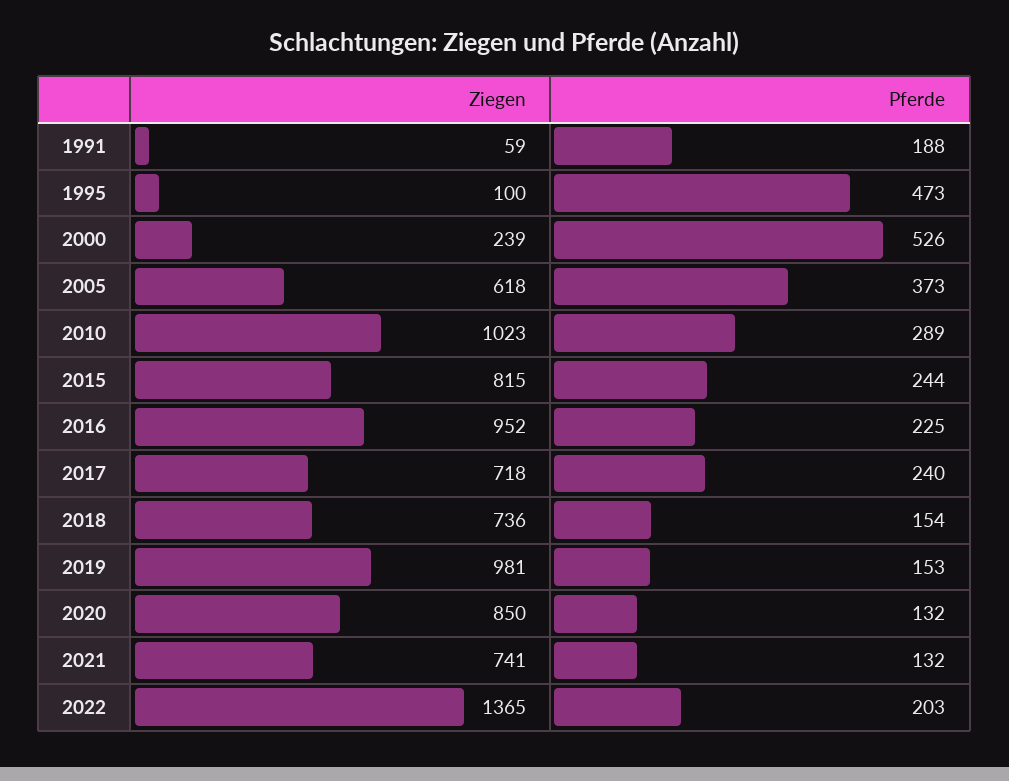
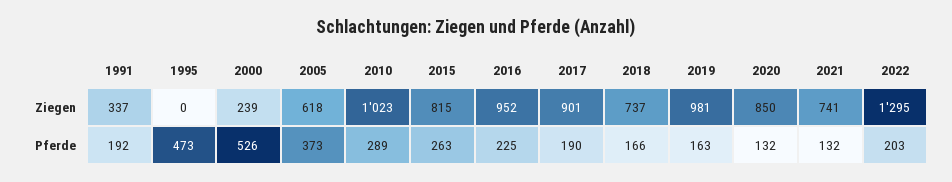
Ziegen, 1991: 59 -> 337
Pferde, 1991: 188 -> 192
Ziegen, 1995: 100 -> 0
Pferde, 2015: 244 -> 263
Ziegen, 2017: 718 -> 901
Pferde, 2017: 240 -> 190
Ziegen, 2018: 736 -> 737
Pferde, 2018: 154 -> 166
Pferde, 2019: 153 -> 163
Ziegen, 2022: 1365 -> 1295

